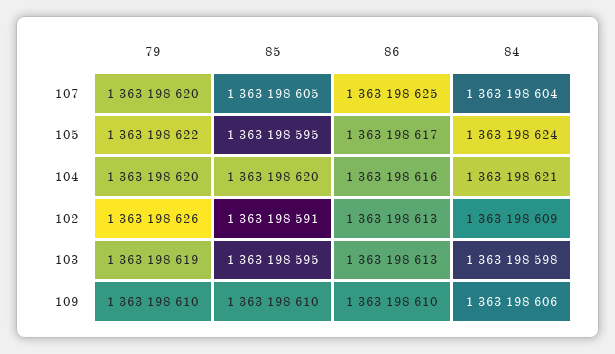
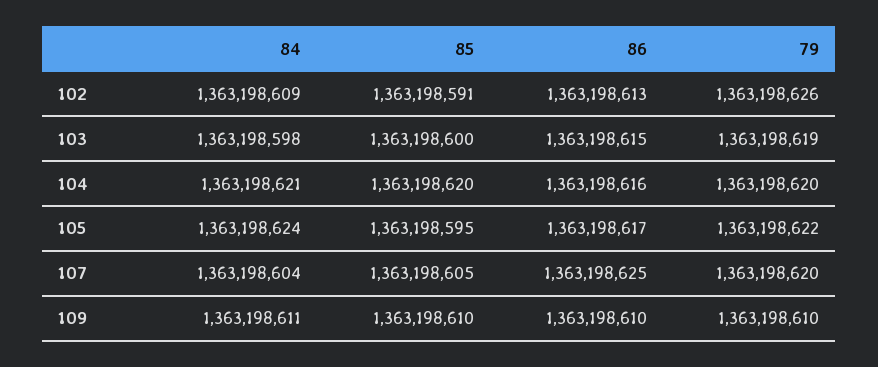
85, 103: 1363198595 -> 1363198600
86, 103: 1363198613 -> 1363198615
84, 109: 1363198606 -> 1363198611

